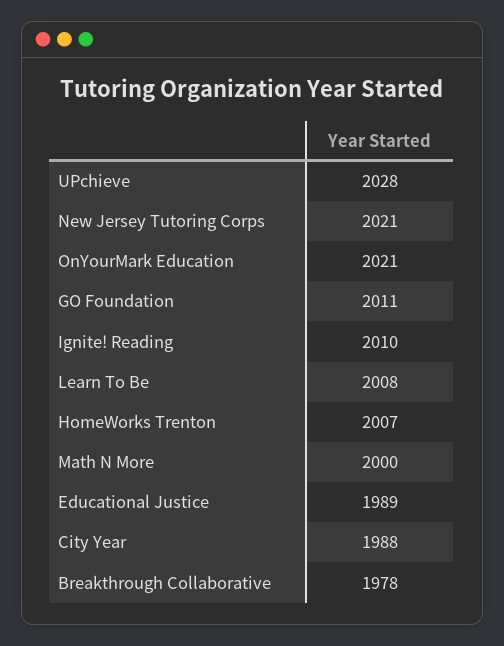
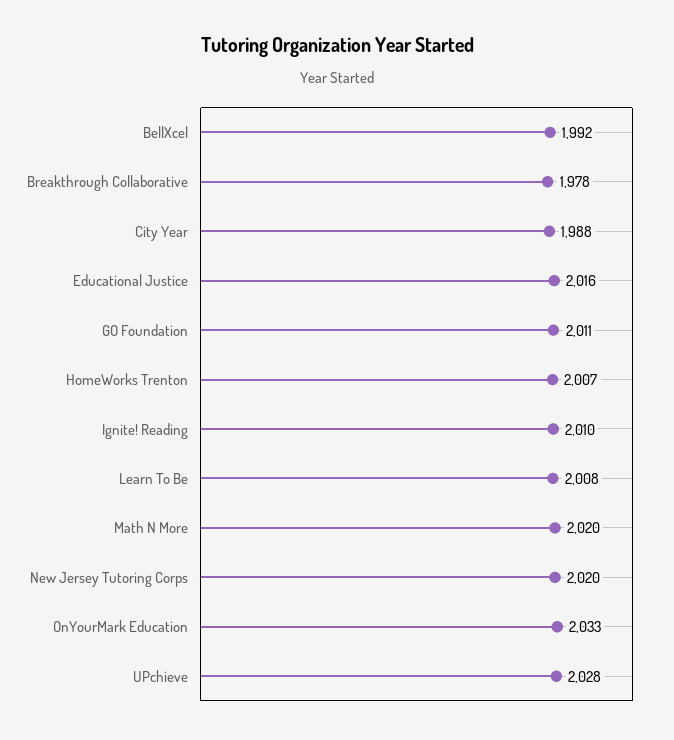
New Jersey Tutoring Corps: 2021 -> 2020
OnYourMark Education: 2021 -> 2033
Math N More: 2000 -> 2020
Educational Justice: 1989 -> 2016
BellXcel: none -> 1992

